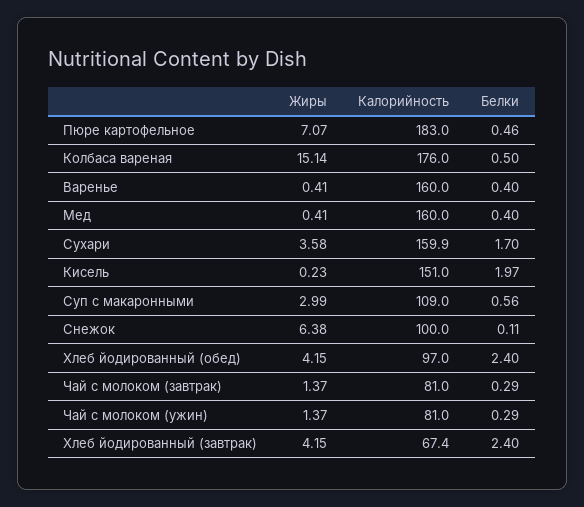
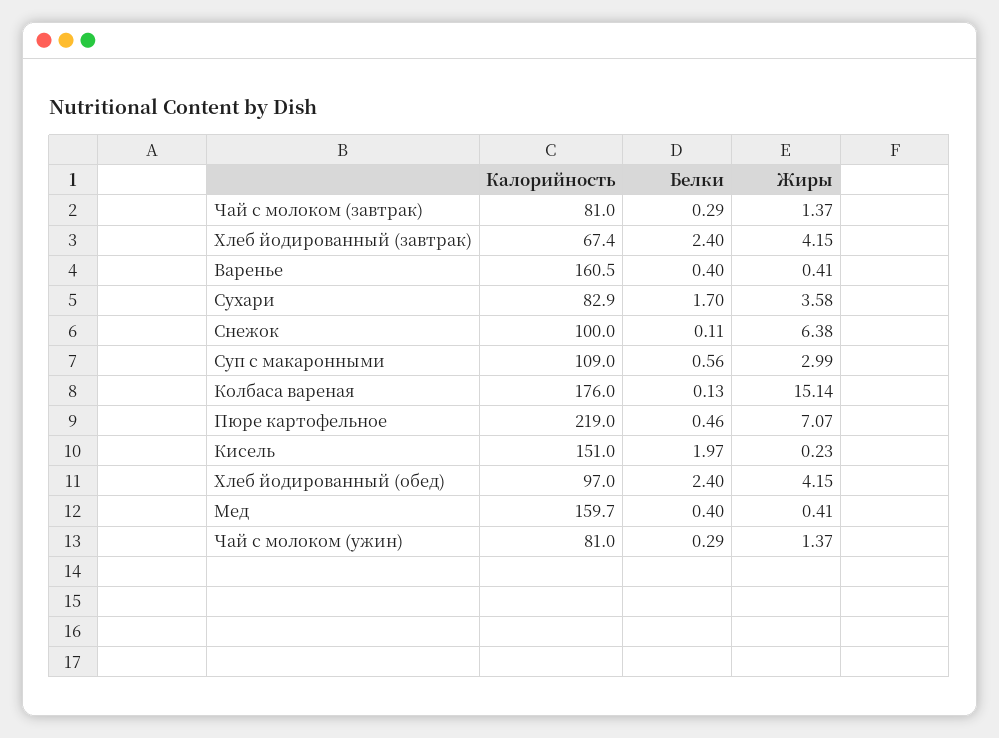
Калорийность, Пюре картофельное: 183 -> 219
Белки, Колбаса вареная: 0.5 -> 0.13
Калорийность, Варенье: 160 -> 160.5
Калорийность, Мед: 160 -> 159.7
Калорийность, Сухари: 159.9 -> 82.9

